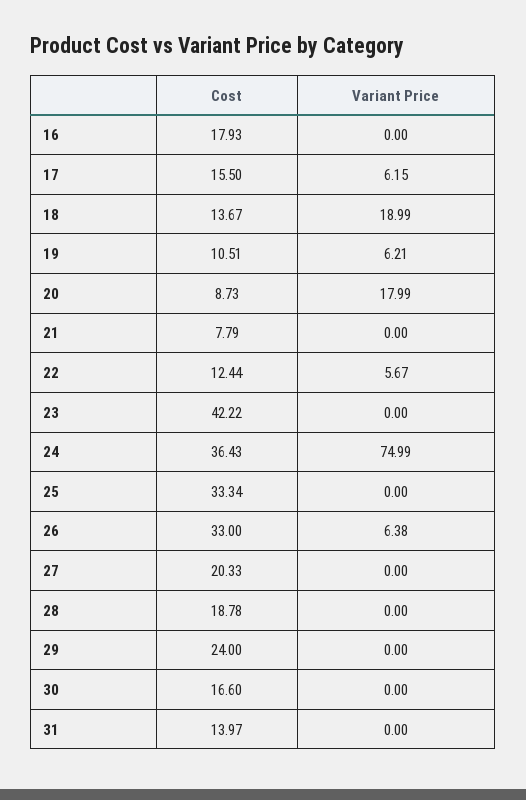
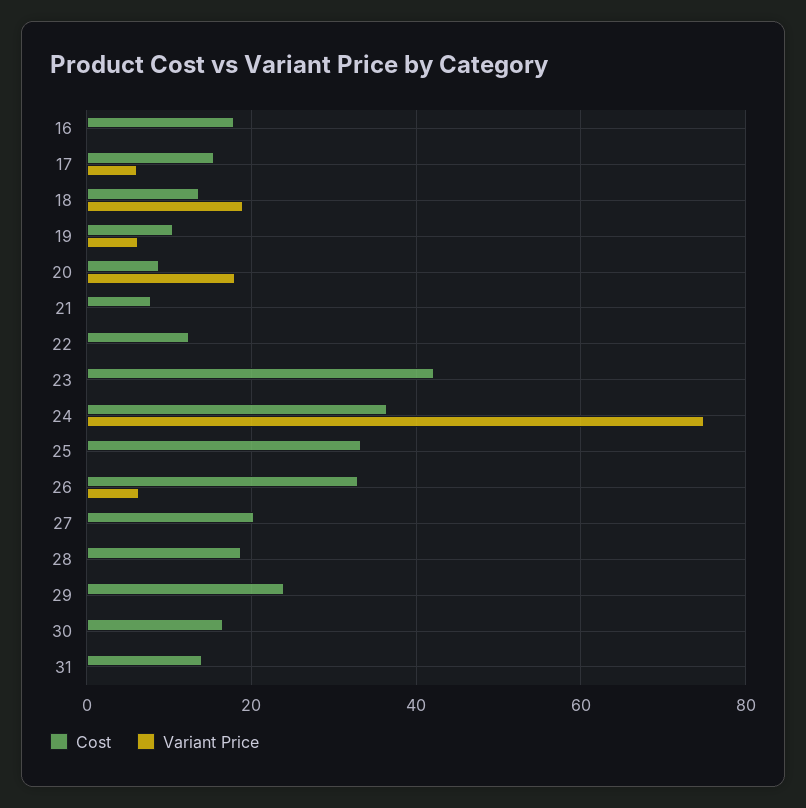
Variant Price, 22: 5.67 -> 0

